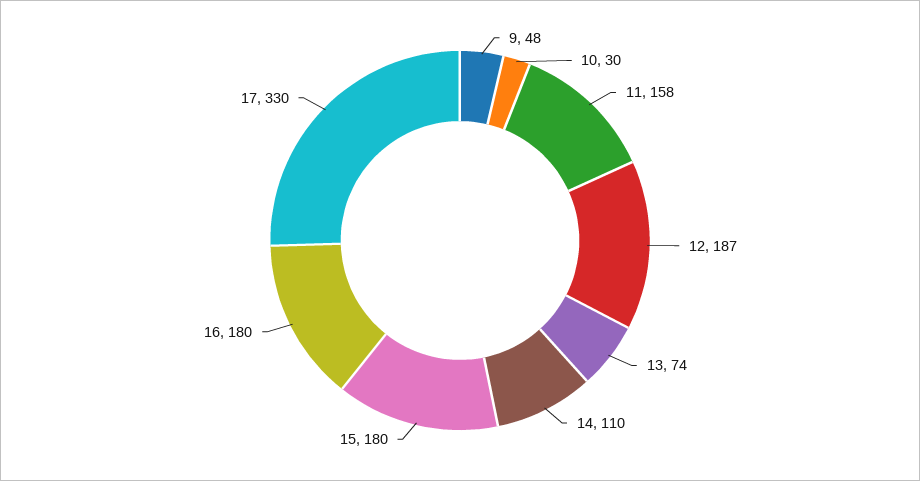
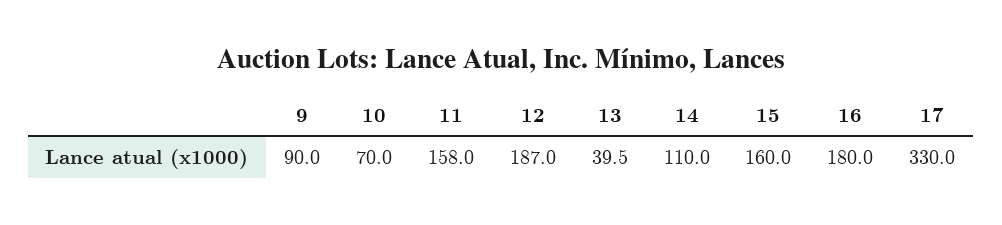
9: 48 -> 90
10: 30 -> 70
13: 74 -> 39.5
15: 180 -> 160

